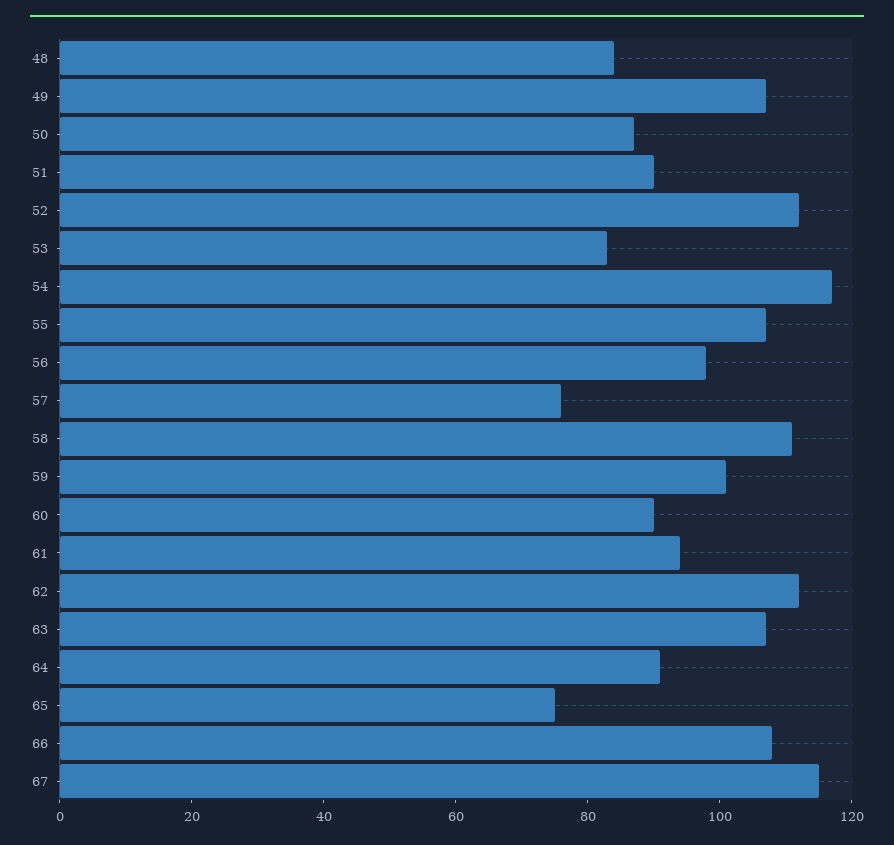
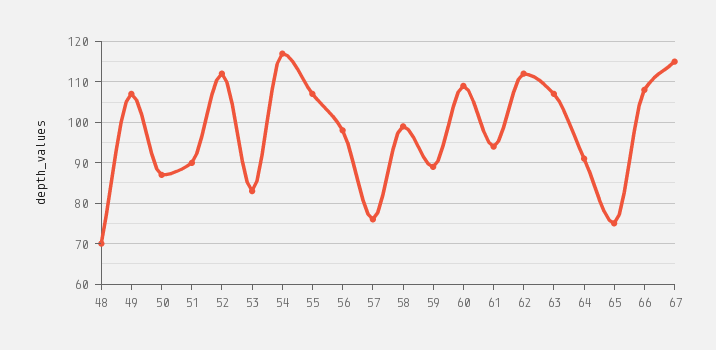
48: 85 -> 70
58: 110 -> 100
59: 100 -> 90
60: 90 -> 110

